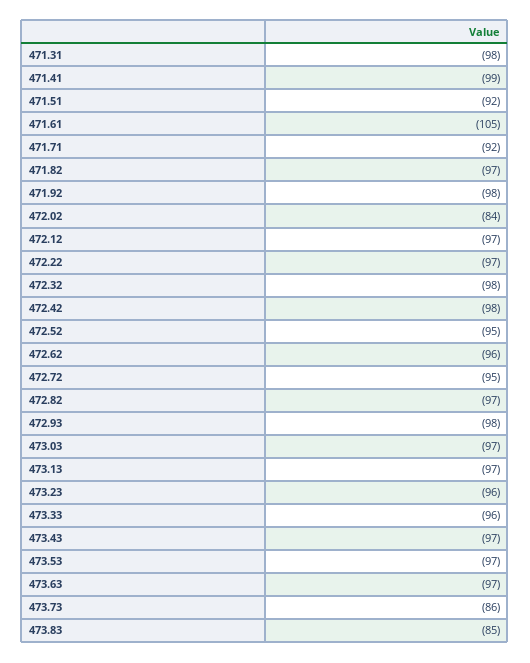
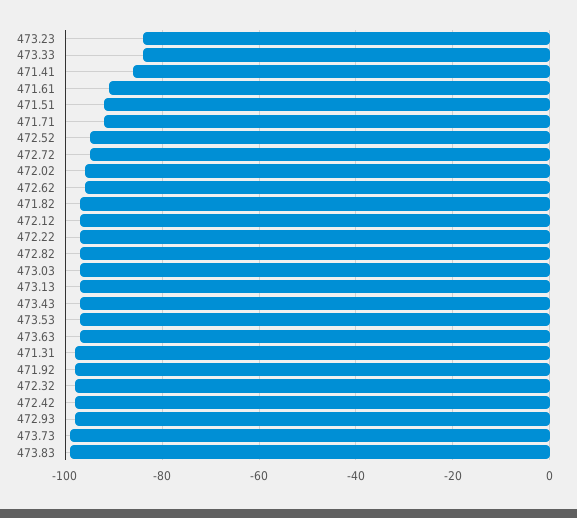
471.41: -99 -> -85
471.61: -105 -> -90
472.02: -84 -> -95
473.23: -96 -> -85
473.33: -96 -> -85
473.73: -86 -> -100
473.83: -85 -> -100

